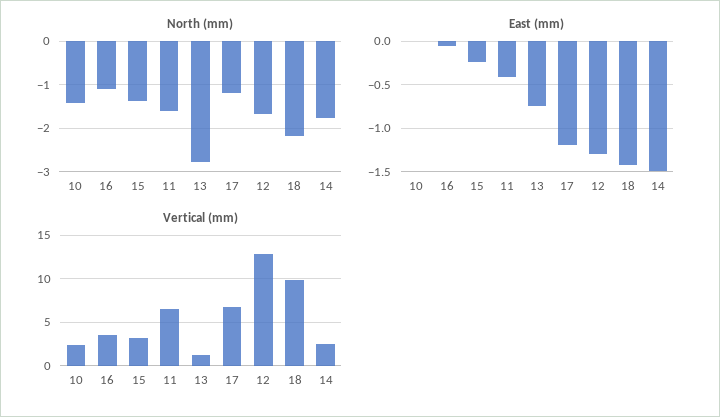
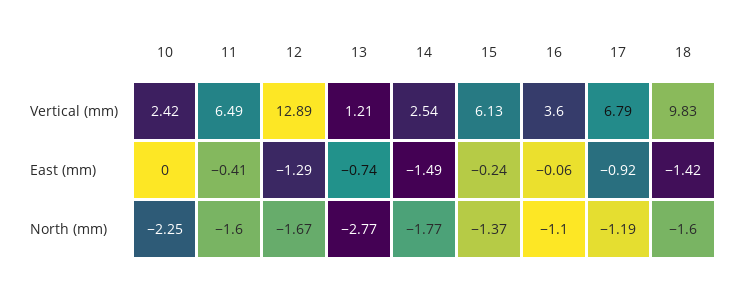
North (mm), 10: -1.4 -> -2.25
North (mm), 18: -2.2 -> -1.6
East (mm), 17: -1.2 -> -0.92
Vertical (mm), 15: 3 -> 6.13

